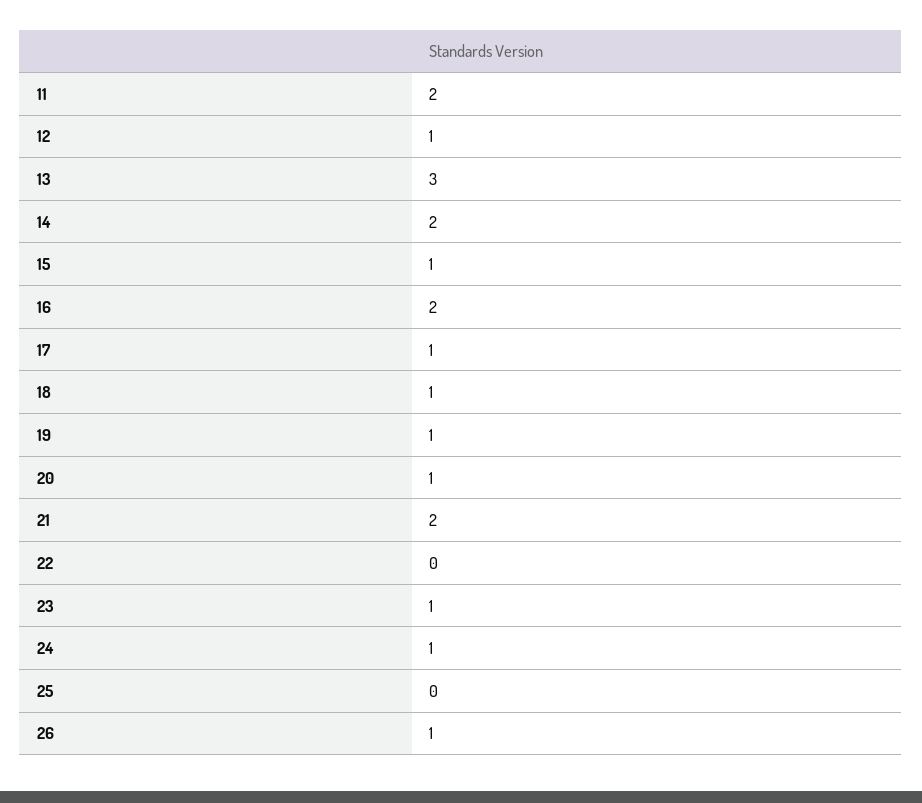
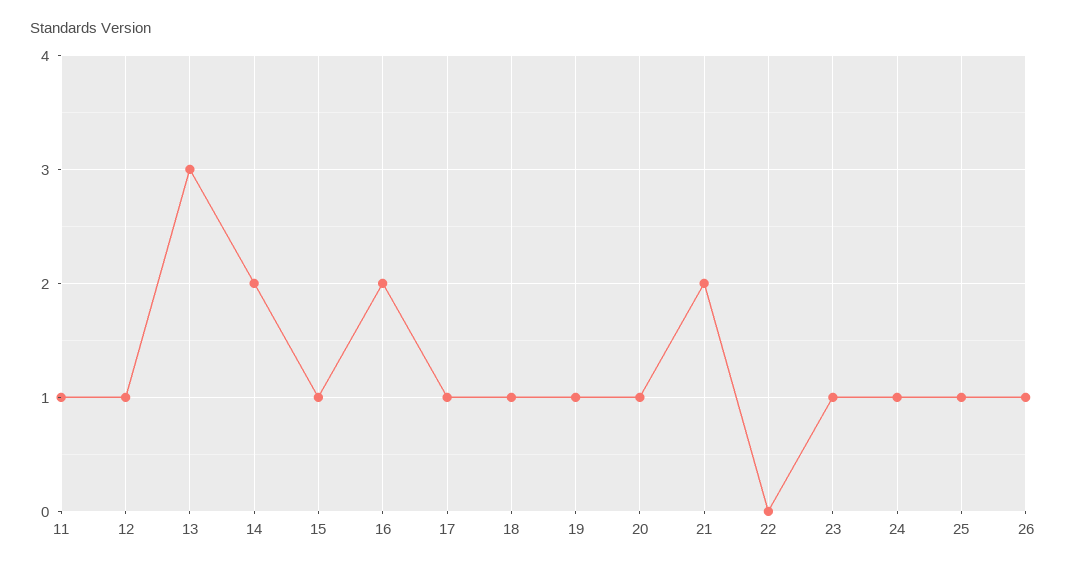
11: 2 -> 1
25: 0 -> 1

